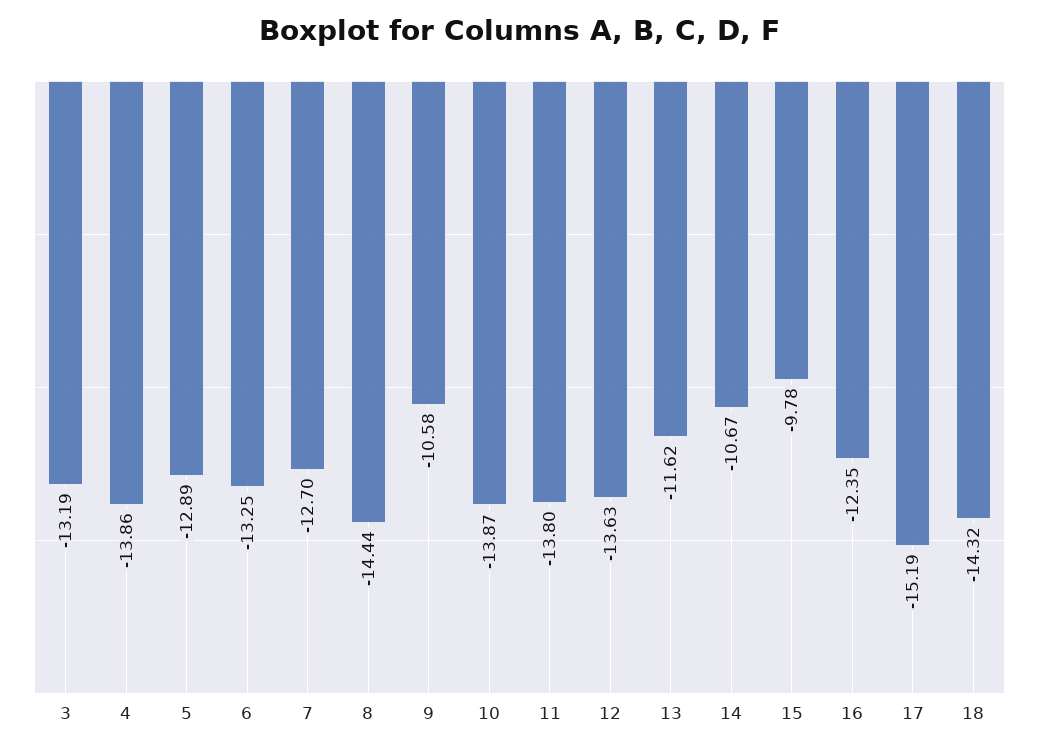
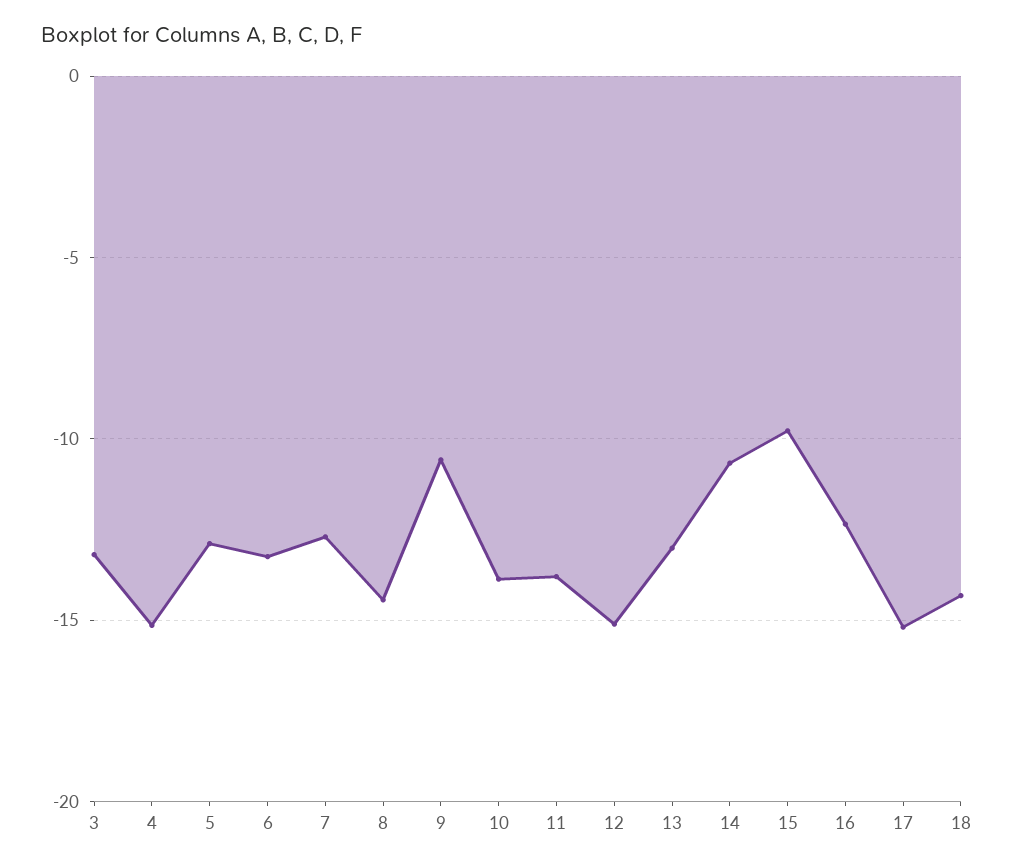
4: -13.86 -> -15
12: -13.63 -> -15
13: -11.62 -> -13

